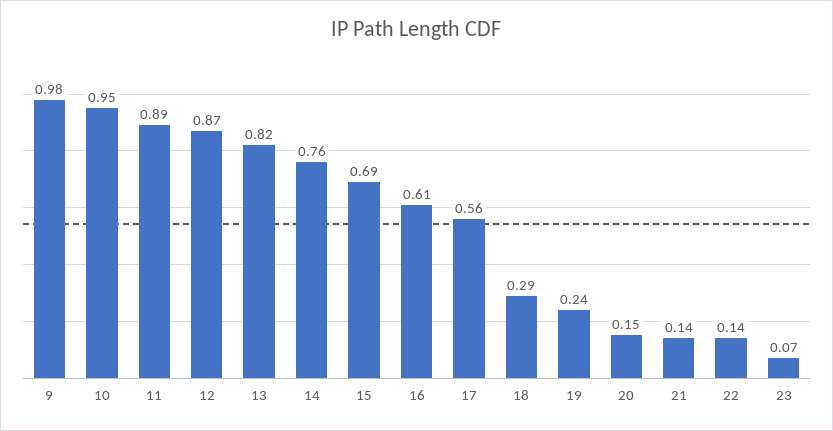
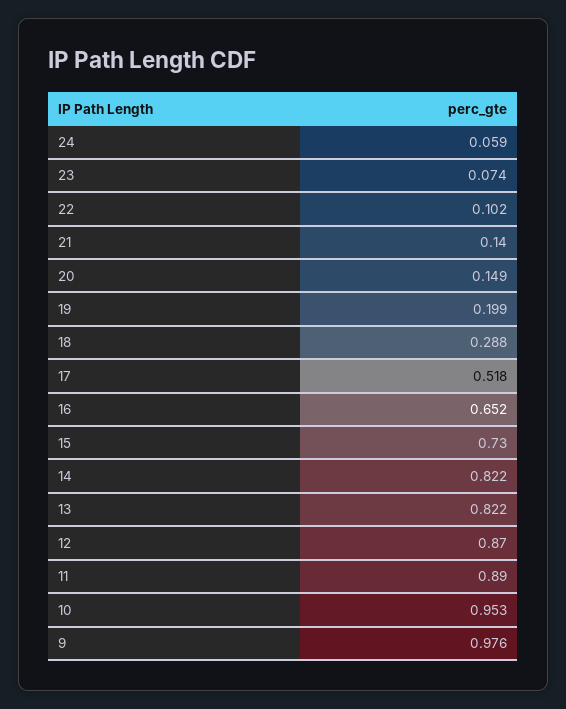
14: 0.76 -> 0.822
15: 0.69 -> 0.73
16: 0.61 -> 0.652
17: 0.56 -> 0.518
19: 0.24 -> 0.199
22: 0.14 -> 0.102
24: none -> 0.059

